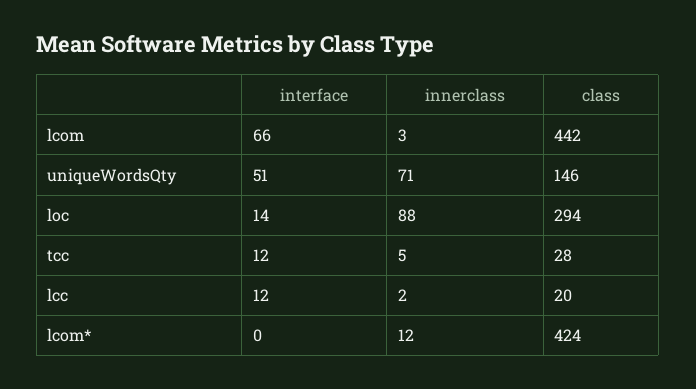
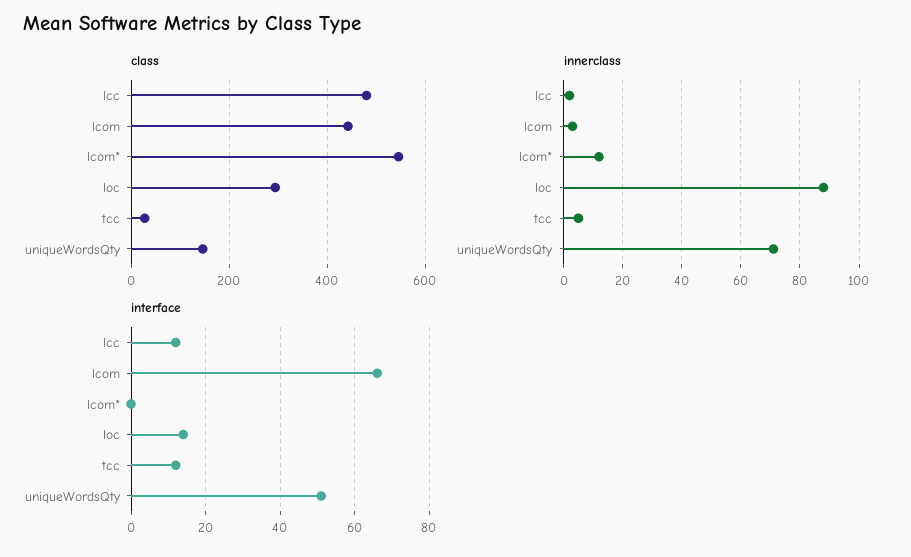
class, lcc: 20 -> 480
class, lcom*: 424 -> 540

